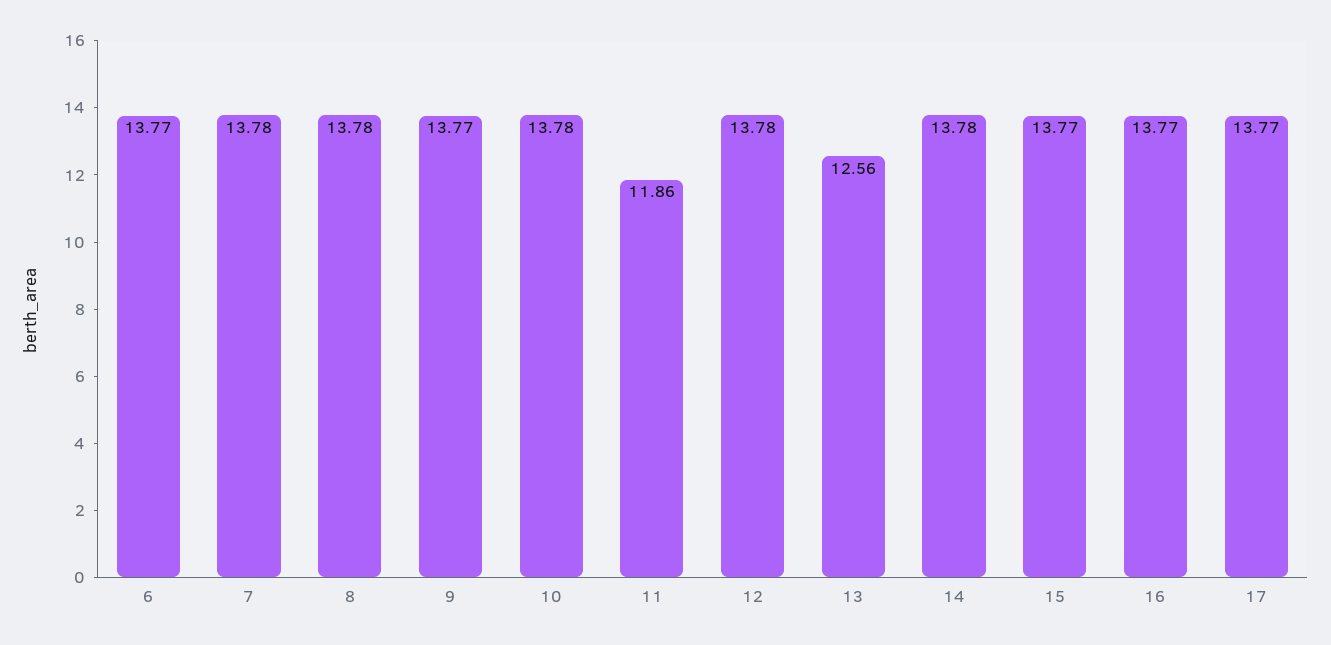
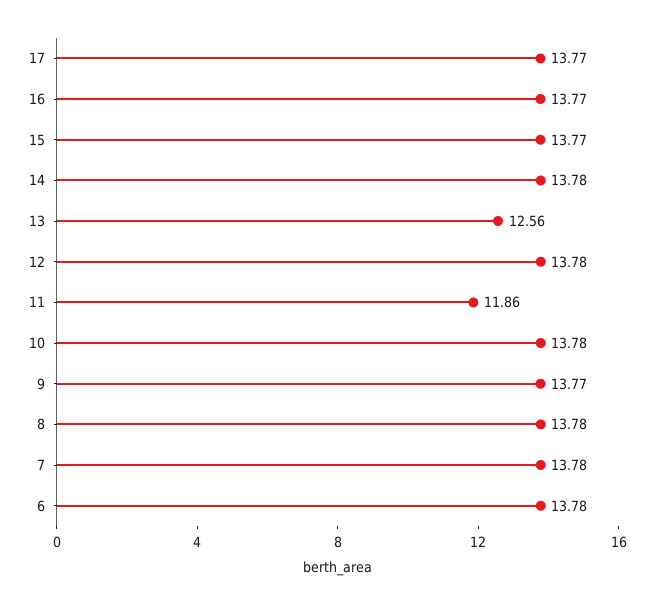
6: 13.77 -> 13.78

